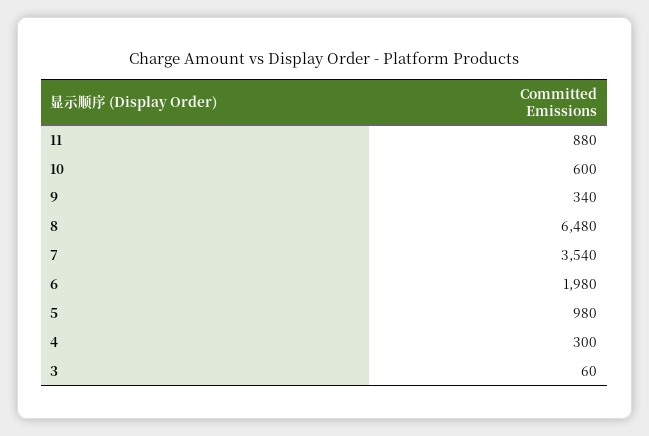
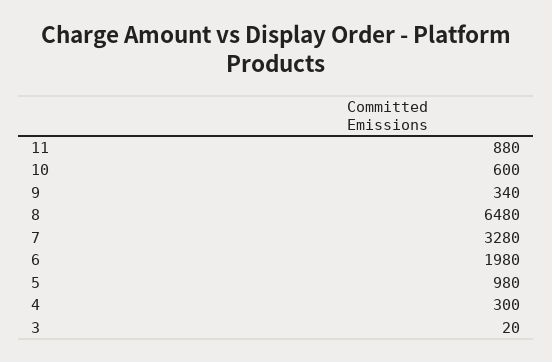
7: 3540 -> 3280
3: 60 -> 20

